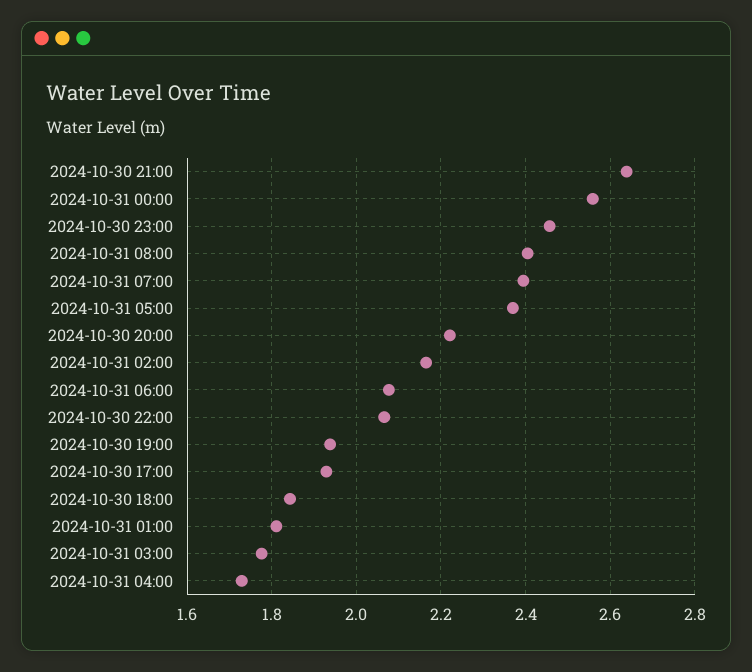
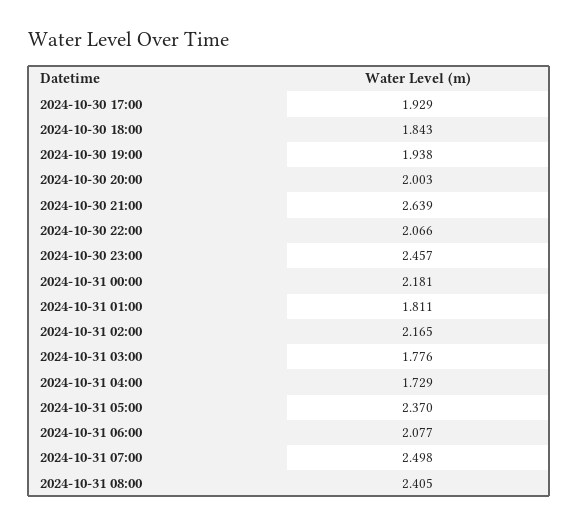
2024-10-31 00:00: 2.56 -> 2.181
2024-10-31 07:00: 2.4 -> 2.498
2024-10-30 20:00: 2.22 -> 2.003

